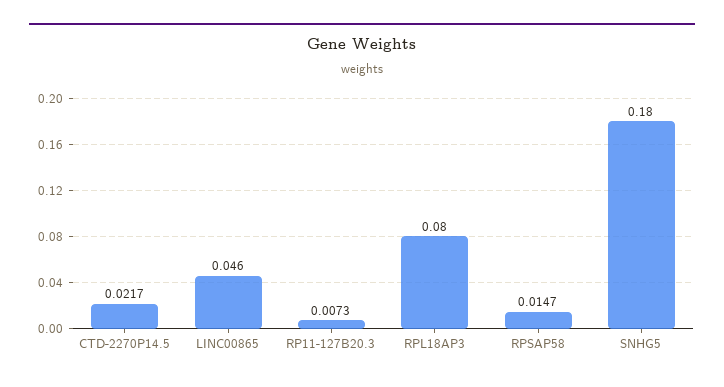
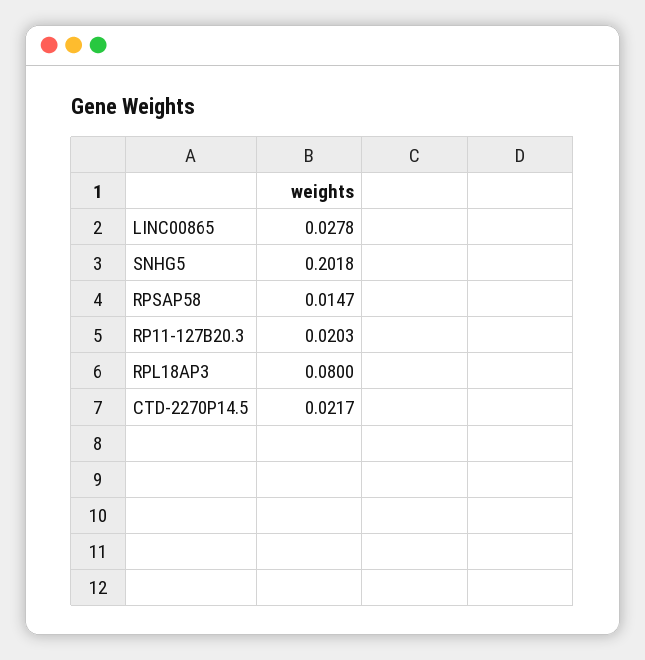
LINC00865: 0.046 -> 0.0278
RP11-127B20.3: 0.0073 -> 0.0203
SNHG5: 0.18 -> 0.2018

